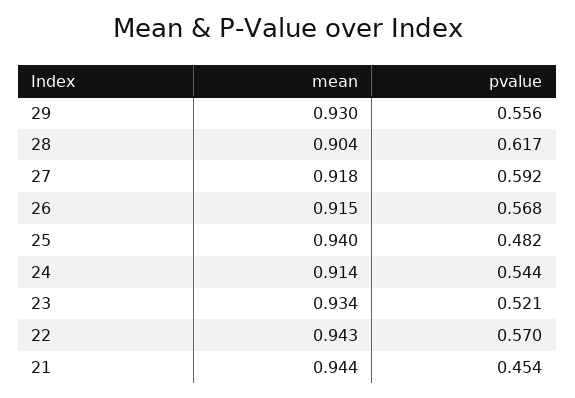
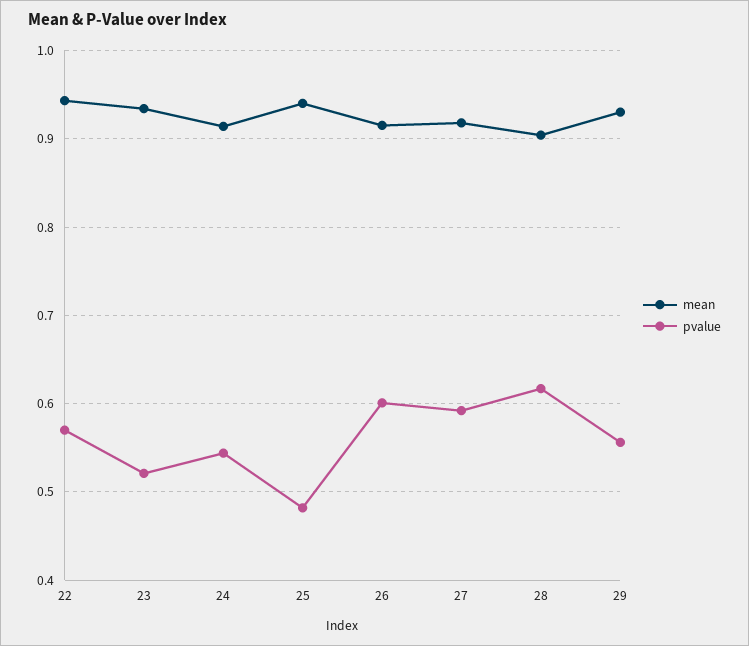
pvalue, 26: 0.568 -> 0.6
mean, 21: 0.944 -> none
pvalue, 21: 0.454 -> none

